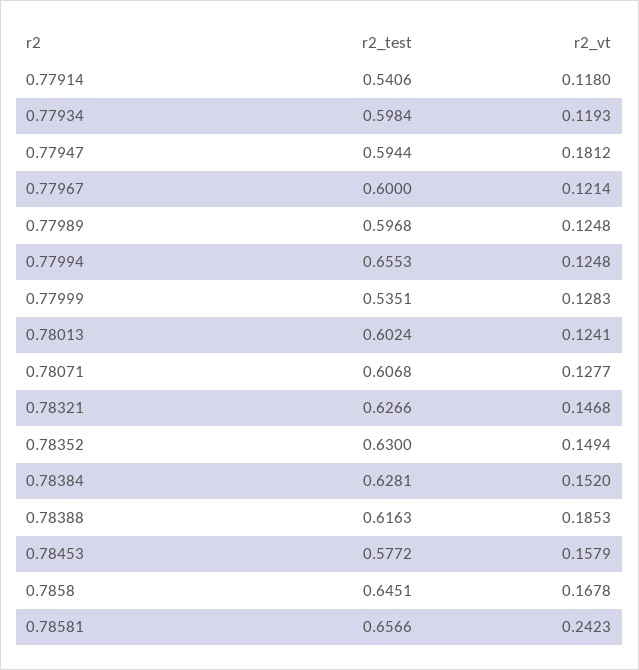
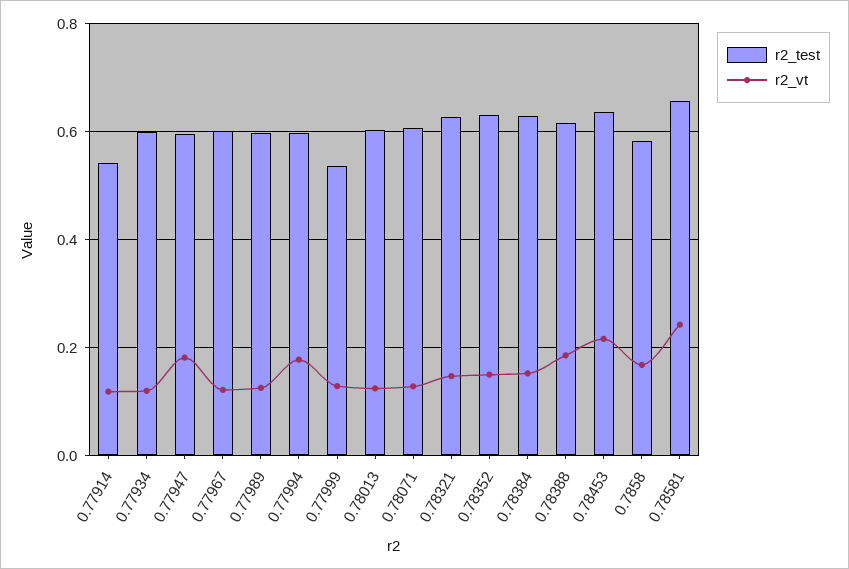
r2_test, 0.77994: 0.6553 -> 0.6
r2_vt, 0.77994: 0.1248 -> 0.18
r2_test, 0.78453: 0.5772 -> 0.64
r2_vt, 0.78453: 0.1579 -> 0.22
r2_test, 0.7858: 0.6451 -> 0.58

